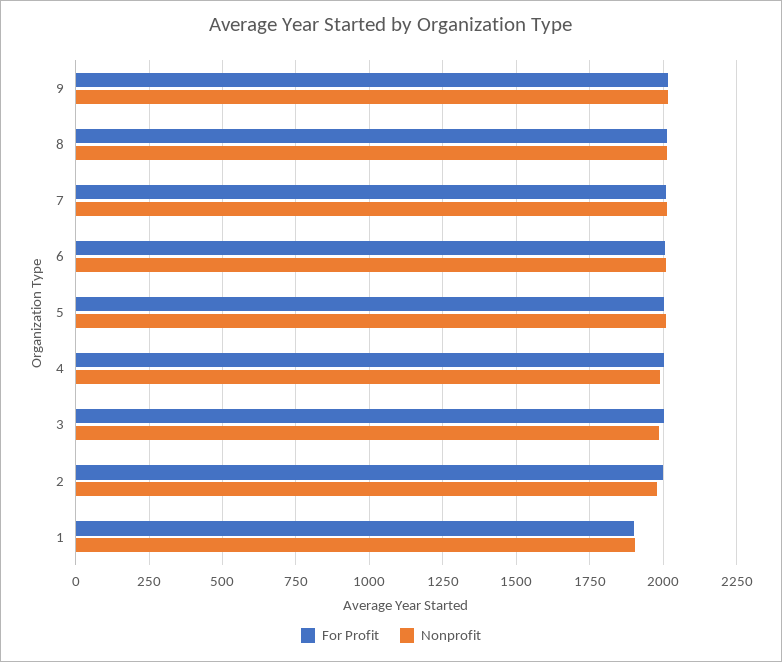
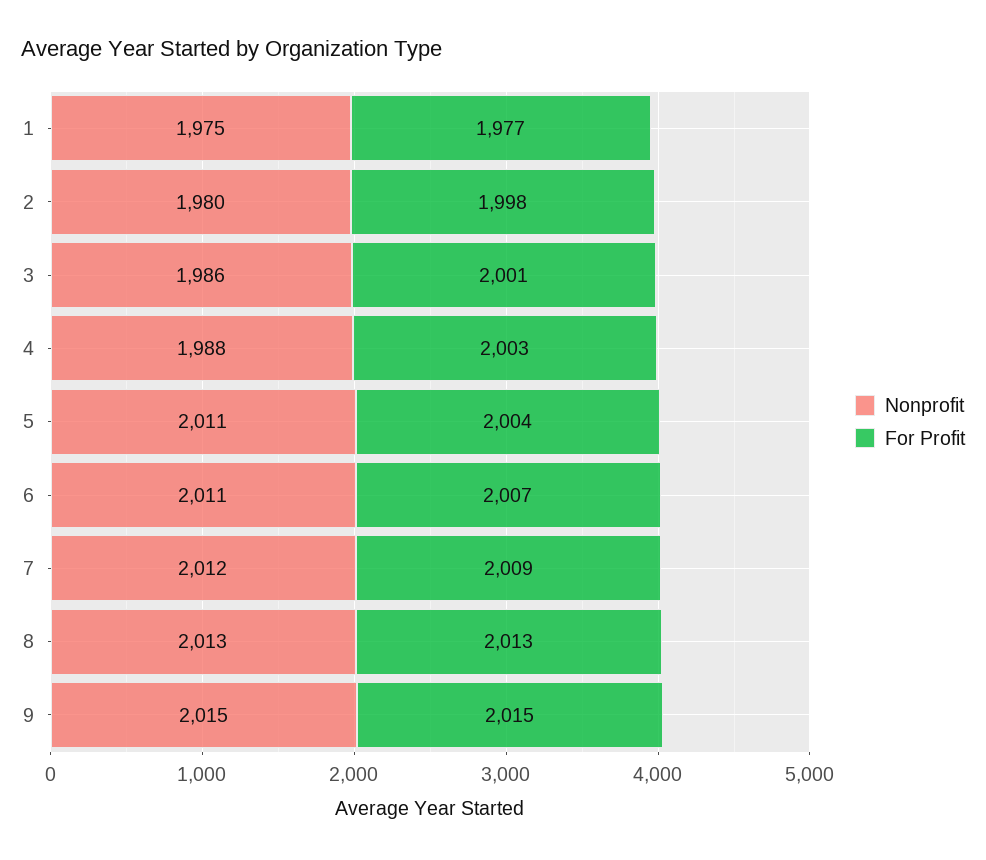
For Profit, 1: 1900 -> 1977
Nonprofit, 1: 1900 -> 1975

